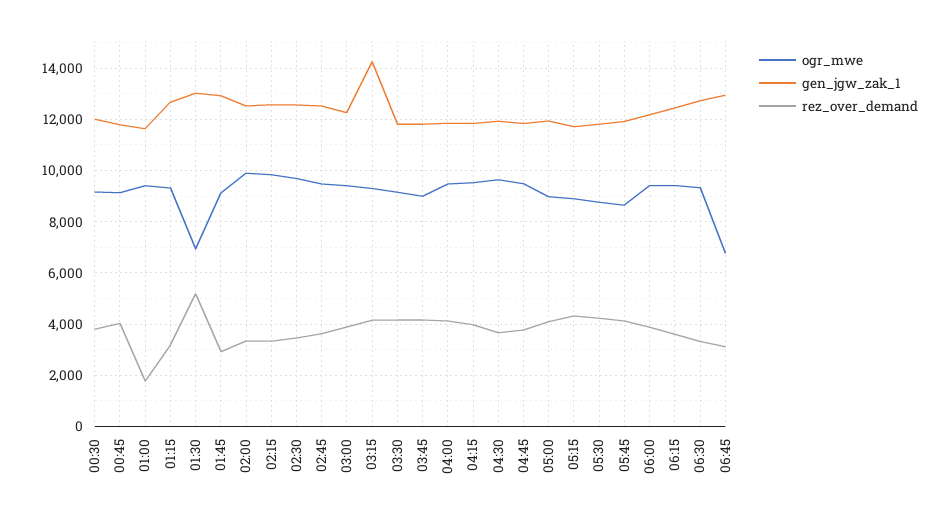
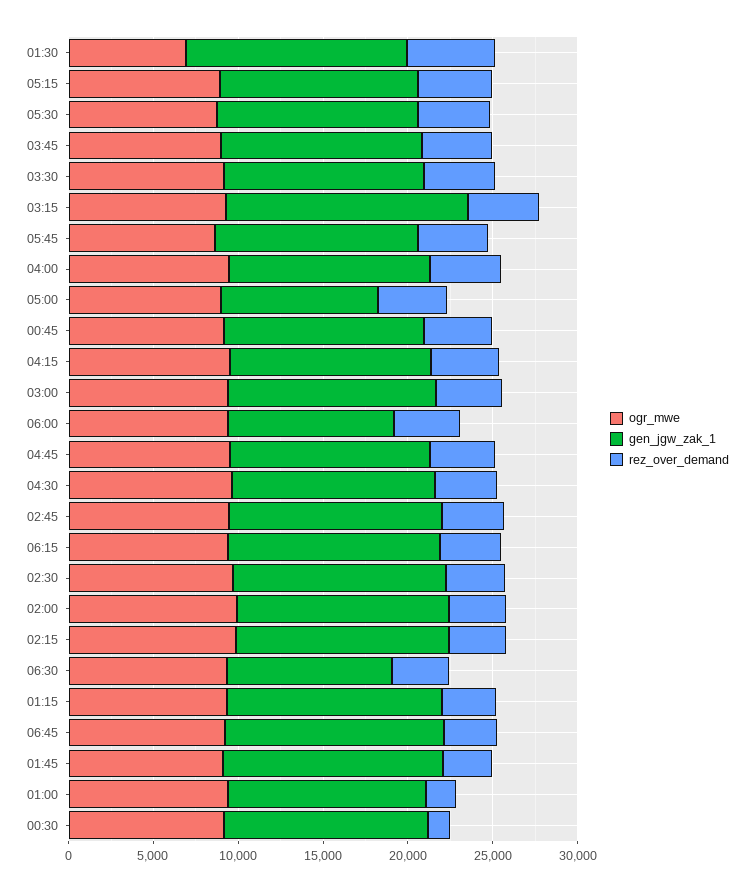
rez_over_demand, 00:30: 3750 -> 1000
gen_jgw_zak_1, 05:00: 12000 -> 9000
gen_jgw_zak_1, 06:00: 12250 -> 10000
gen_jgw_zak_1, 06:30: 12750 -> 10000
ogr_mwe, 06:45: 6750 -> 9000

